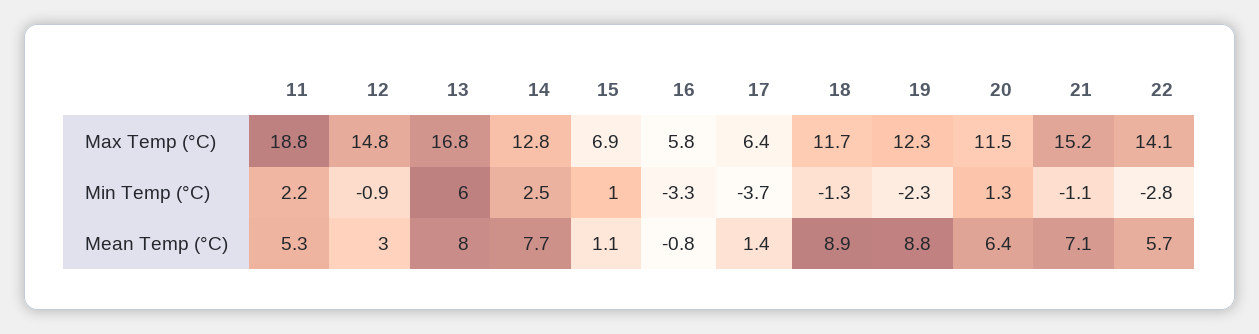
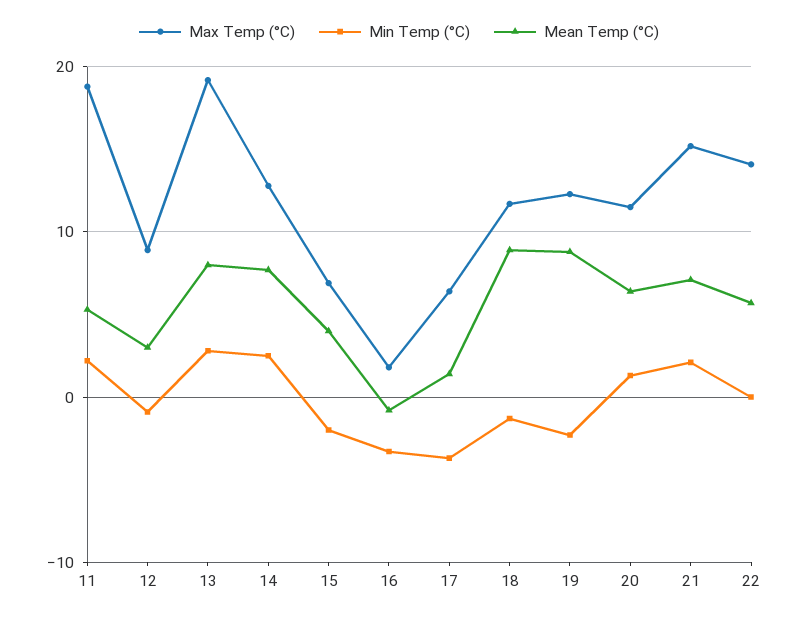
Max Temp (°C), 12: 14.8 -> 9
Max Temp (°C), 13: 16.8 -> 19
Max Temp (°C), 16: 5.8 -> 2
Min Temp (°C), 13: 6 -> 3
Min Temp (°C), 15: 1 -> -2
Min Temp (°C), 21: -1.1 -> 2
Min Temp (°C), 22: -2.8 -> 0
Mean Temp (°C), 15: 1.1 -> 4

